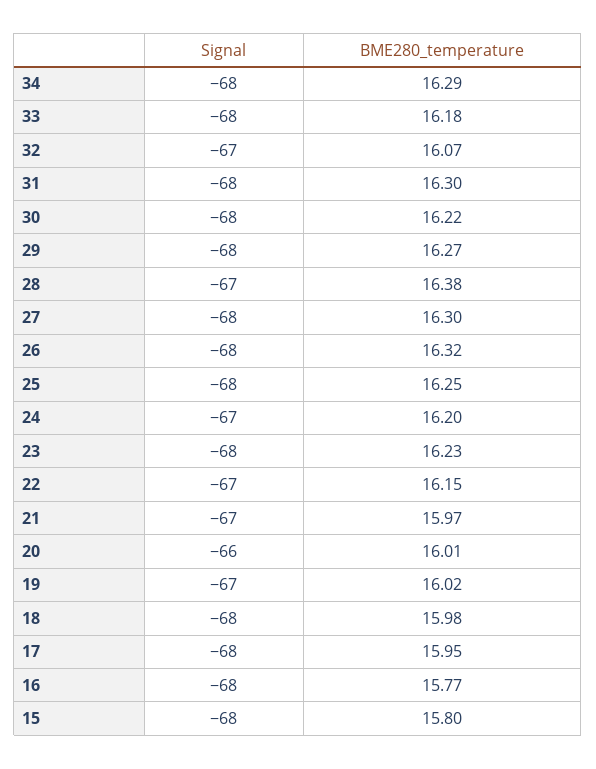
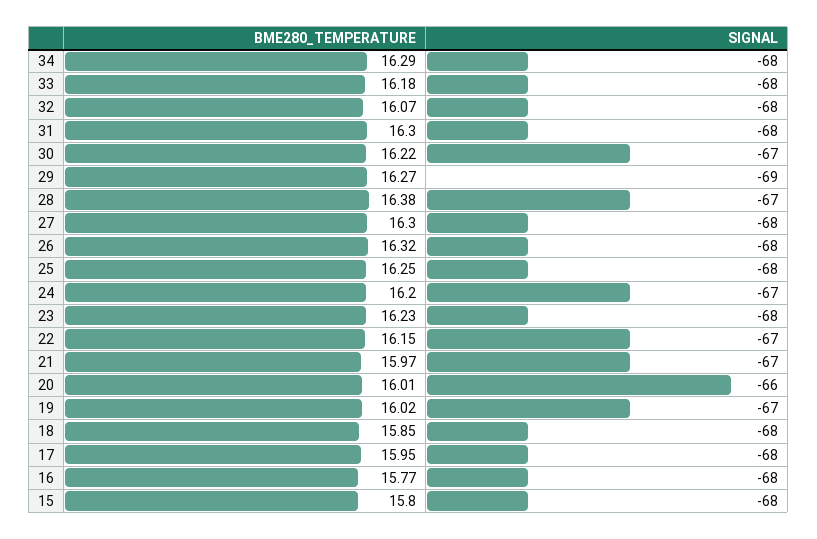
Signal, 32: -67 -> -68
Signal, 30: -68 -> -67
Signal, 29: -68 -> -69
BME280_temperature, 18: 15.98 -> 15.85

